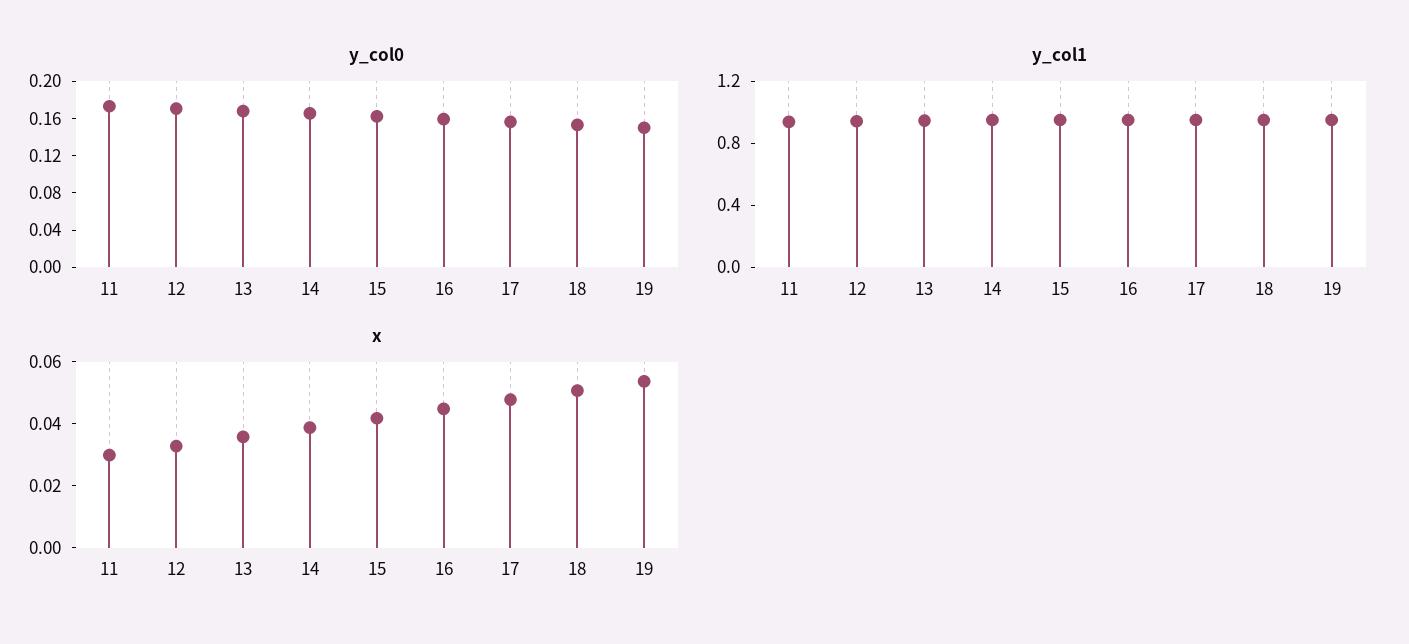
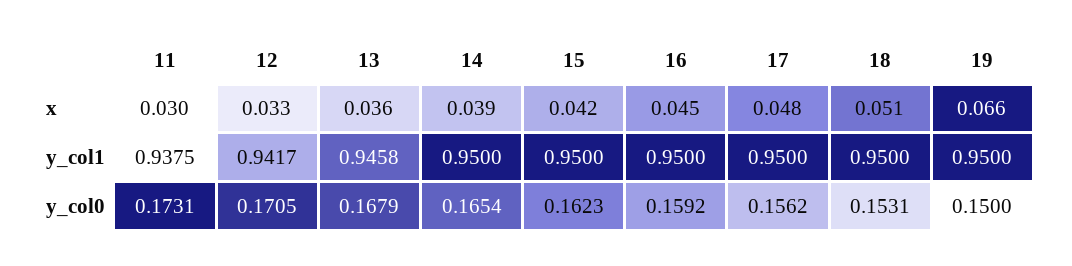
x, 19: 0.055 -> 0.066

